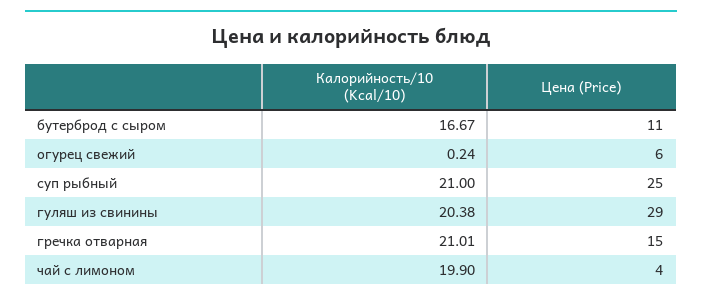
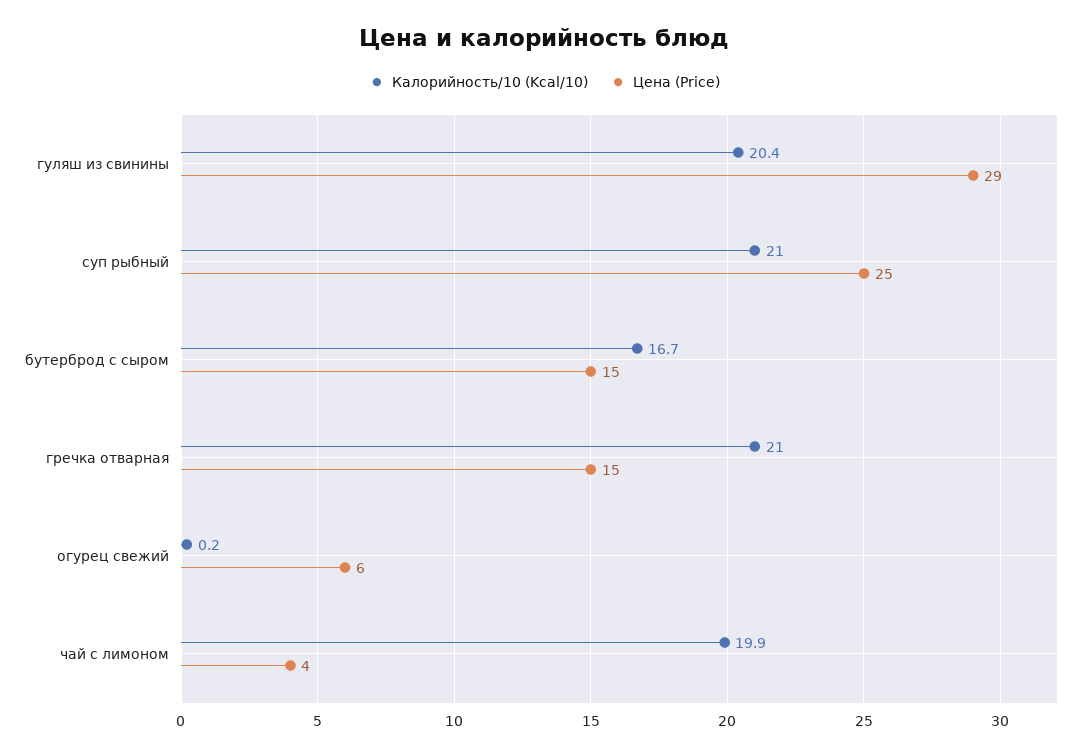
Цена (Price), бутерброд с сыром: 11 -> 15

